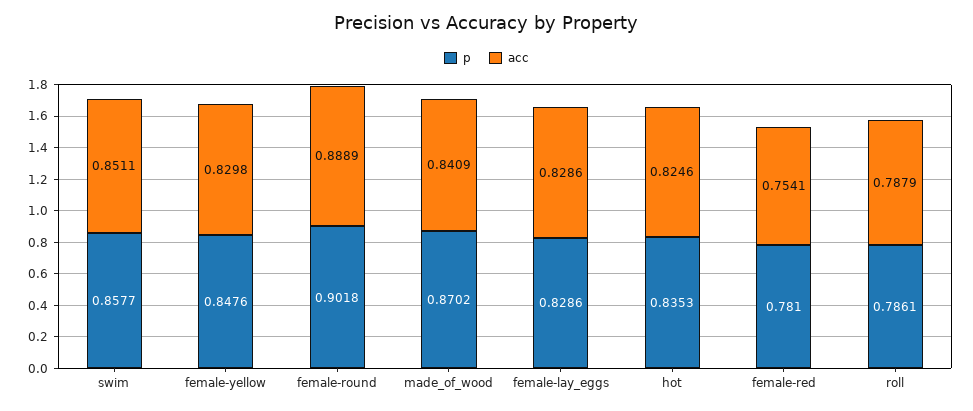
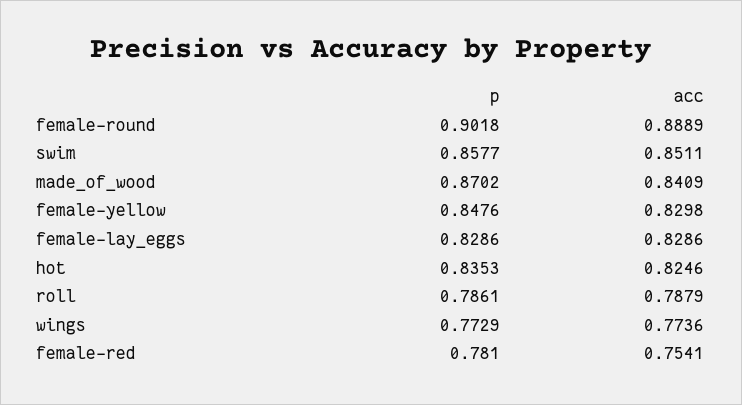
p, wings: none -> 0.7729
acc, wings: none -> 0.7736

